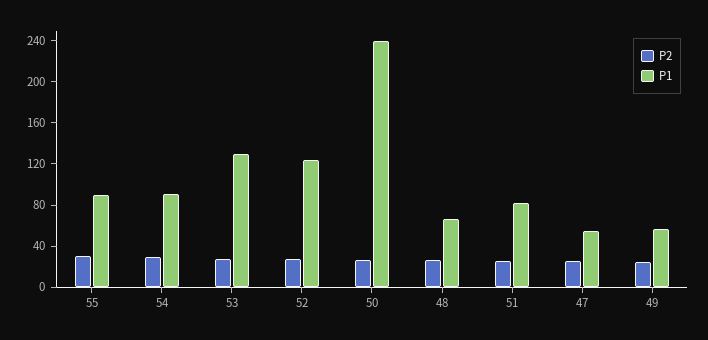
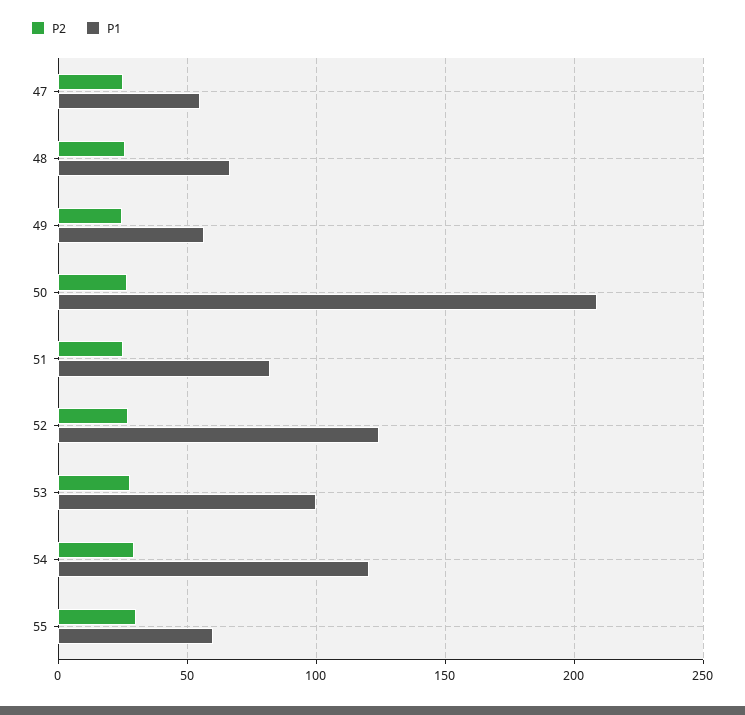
P1, 55: 90 -> 60
P1, 54: 90 -> 120
P1, 53: 130 -> 100
P1, 50: 240 -> 210

